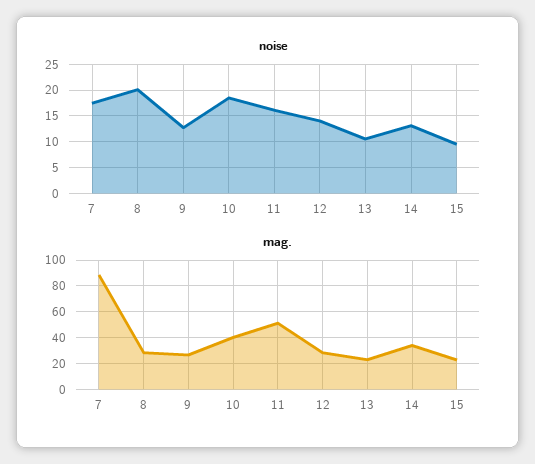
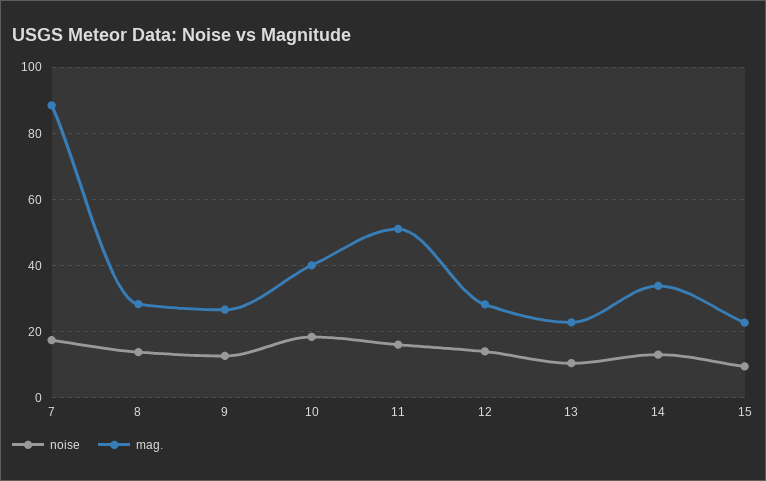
noise, 8: 20 -> 14

